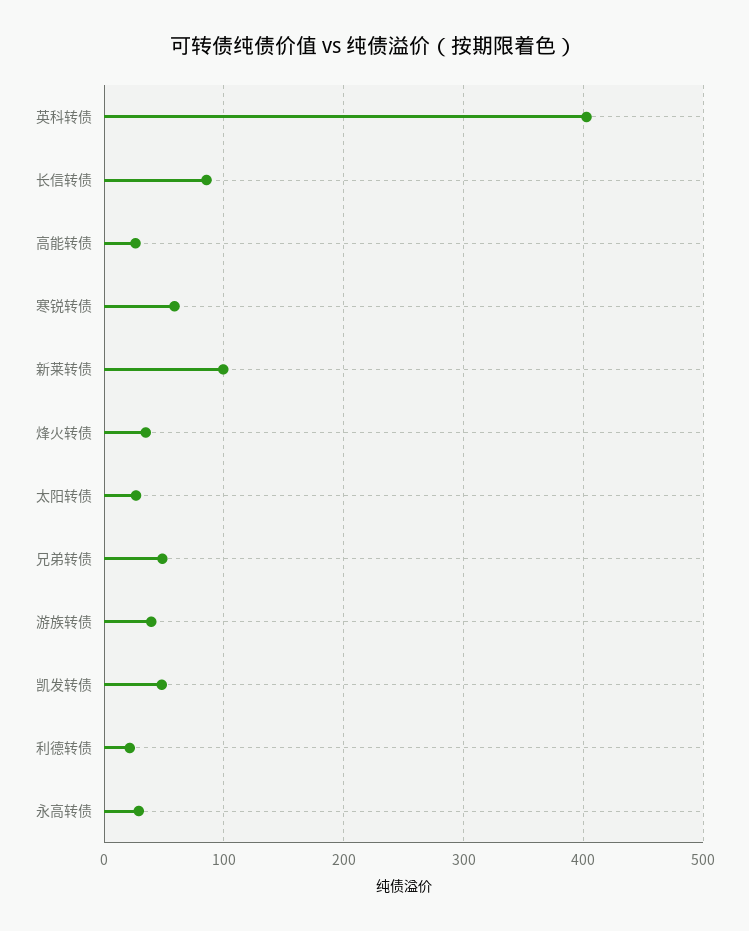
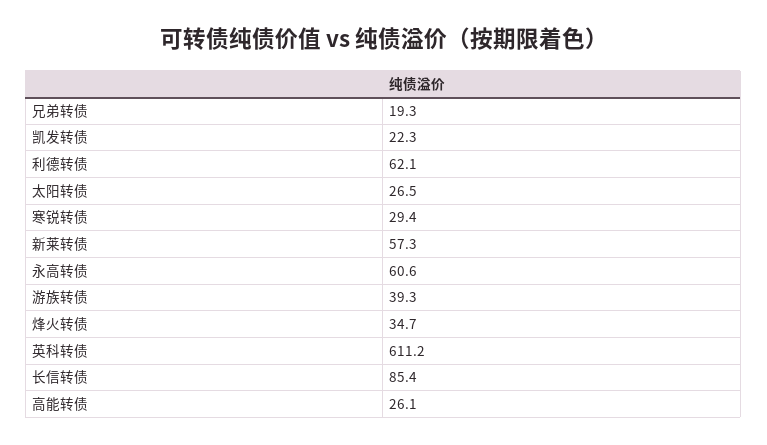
英科转债: 400 -> 611.2
寒锐转债: 60 -> 29.4
新莱转债: 100 -> 57.3
兄弟转债: 50 -> 19.3
凯发转债: 50 -> 22.3
利德转债: 20 -> 62.1
永高转债: 30 -> 60.6

